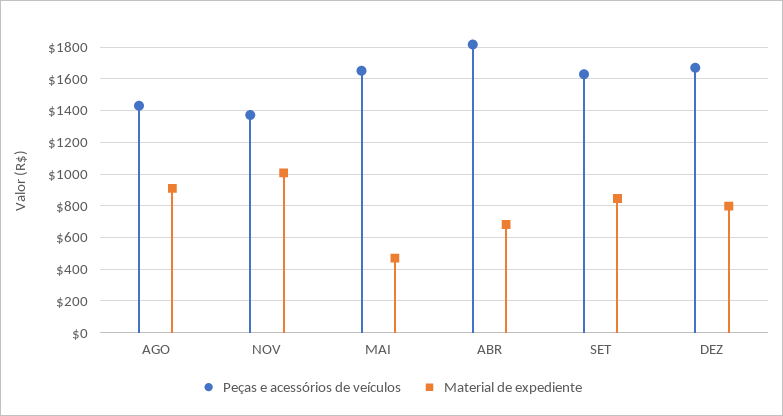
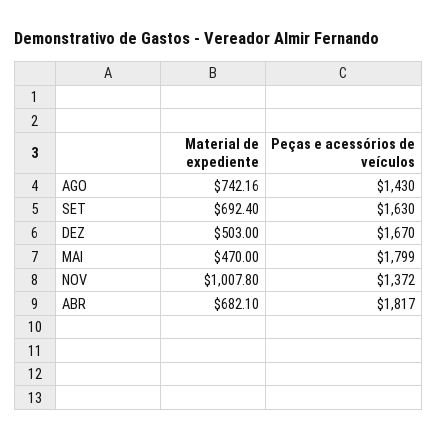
Material de expediente, AGO: 900 -> 742.16
Peças e acessórios de veículos, MAI: 1650 -> 1799
Material de expediente, SET: 850 -> 692.4
Material de expediente, DEZ: 800 -> 503

